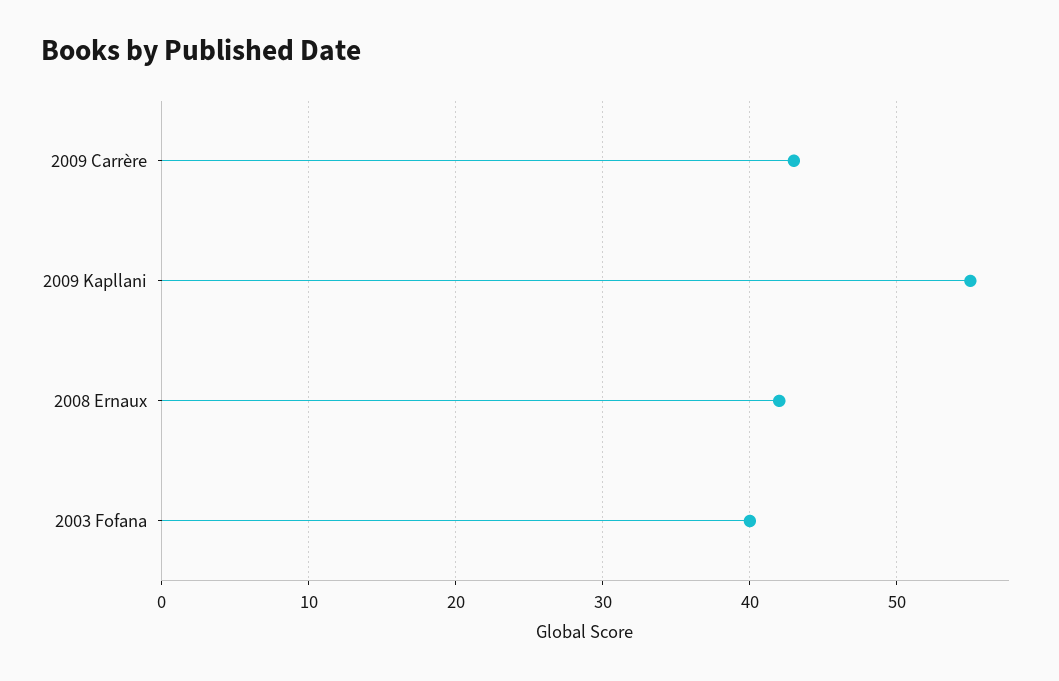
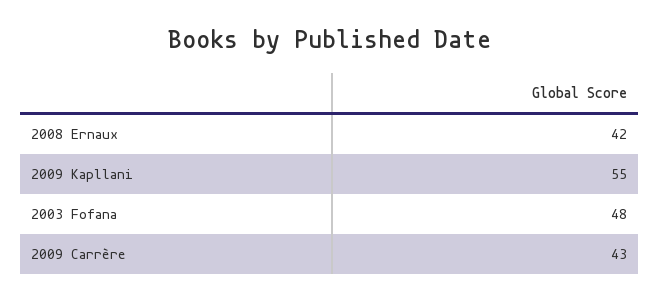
2003 Fofana: 40 -> 48

